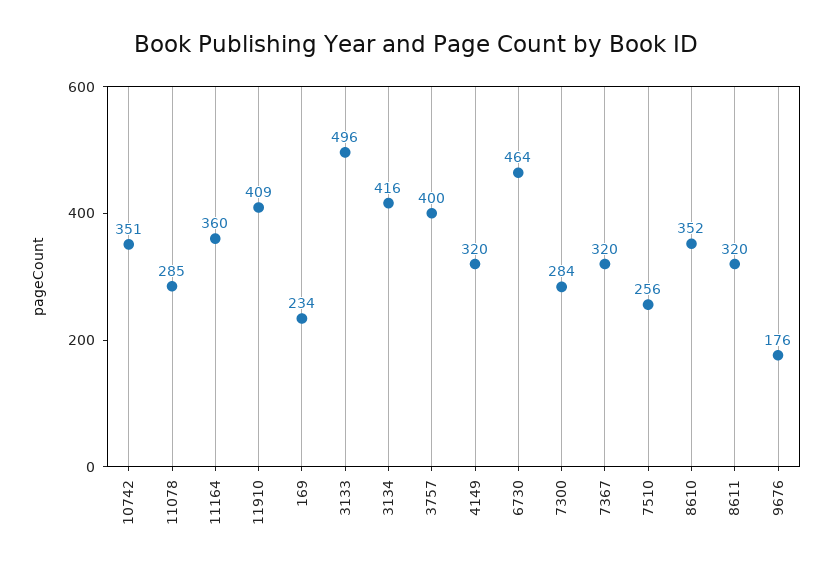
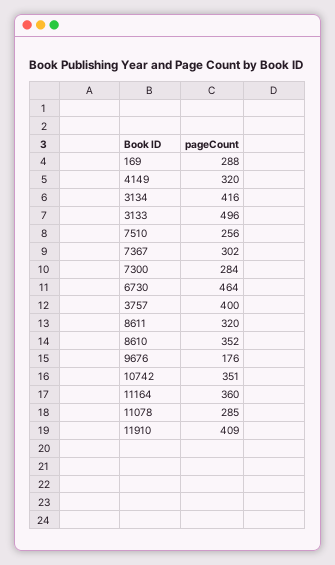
169: 234 -> 288
7367: 320 -> 302

